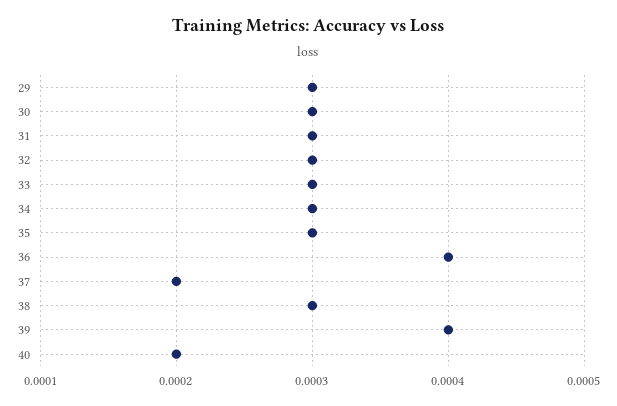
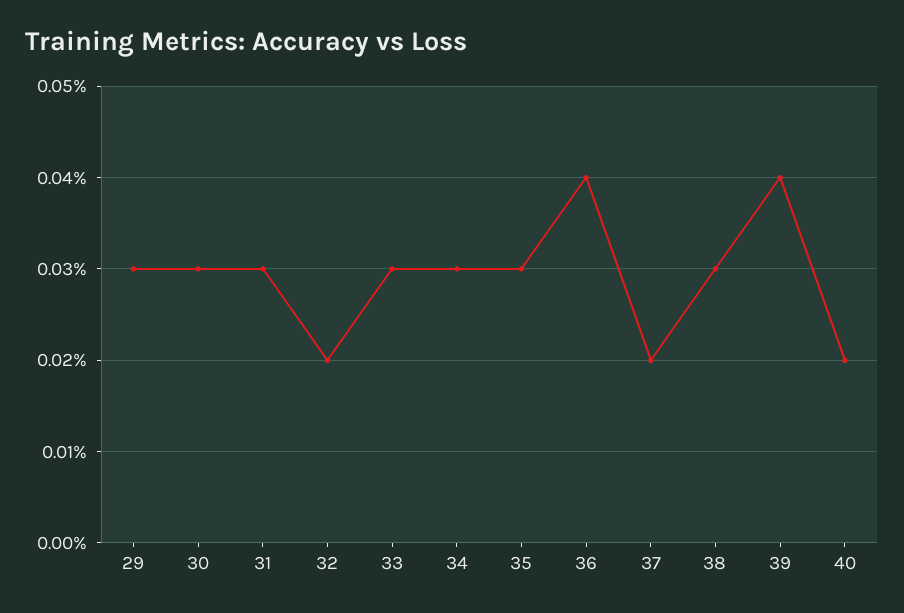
32: 0.0003 -> 0.0002

